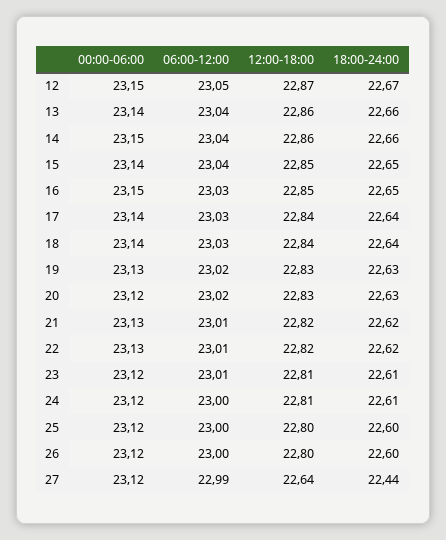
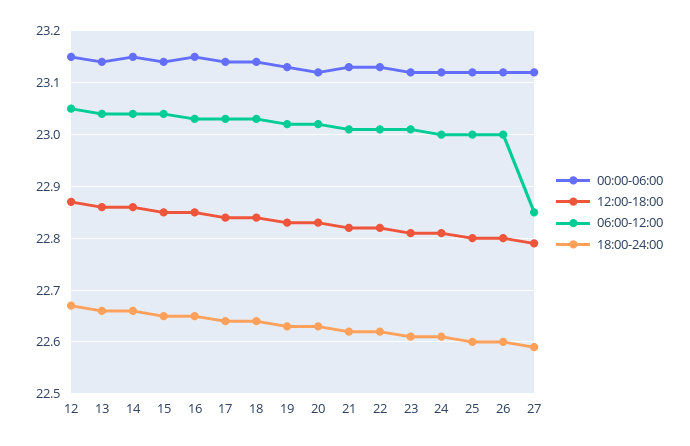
06:00-12:00, 27: 22.99 -> 22.85
12:00-18:00, 27: 22.64 -> 22.8
18:00-24:00, 27: 22.44 -> 22.6

